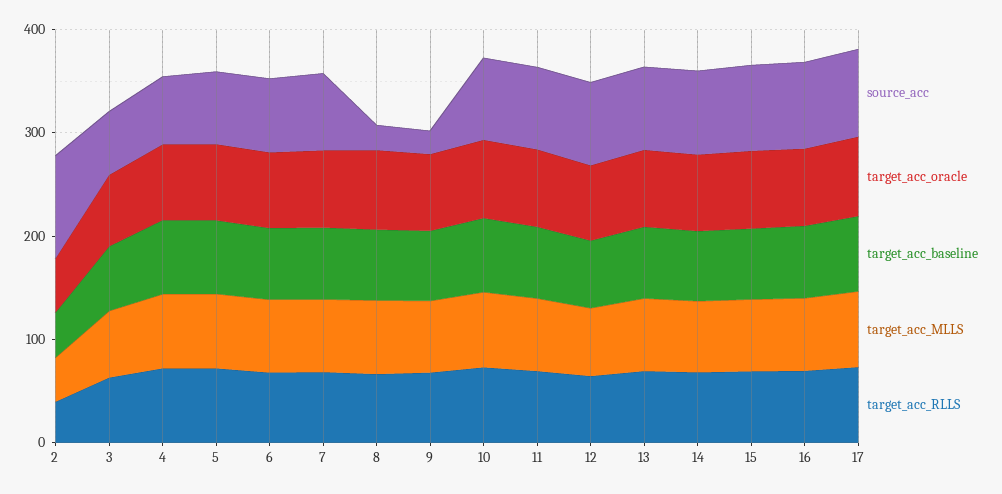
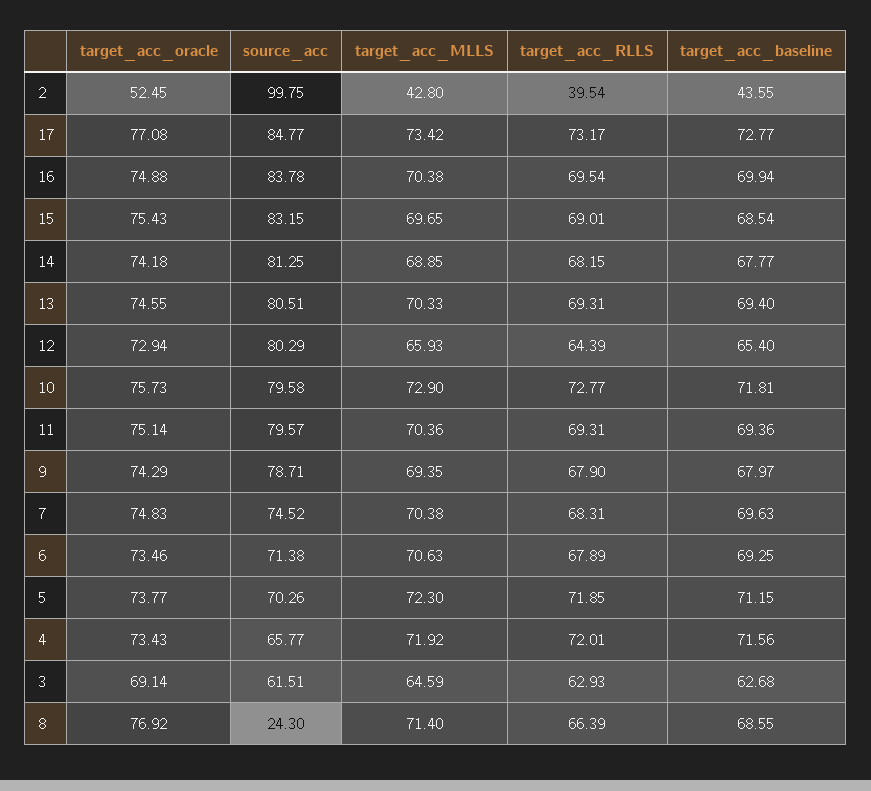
source_acc, 9: 20 -> 78.71

